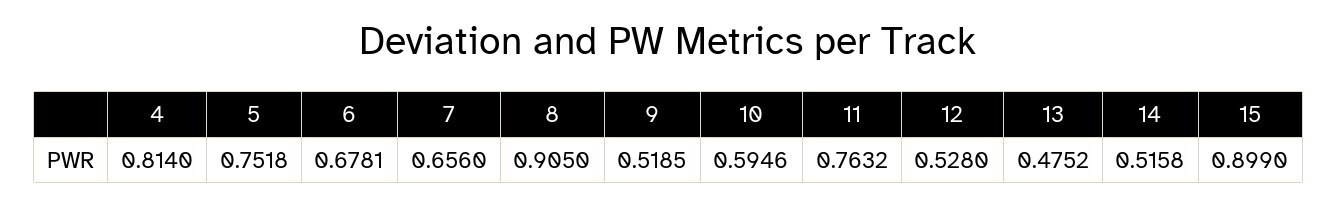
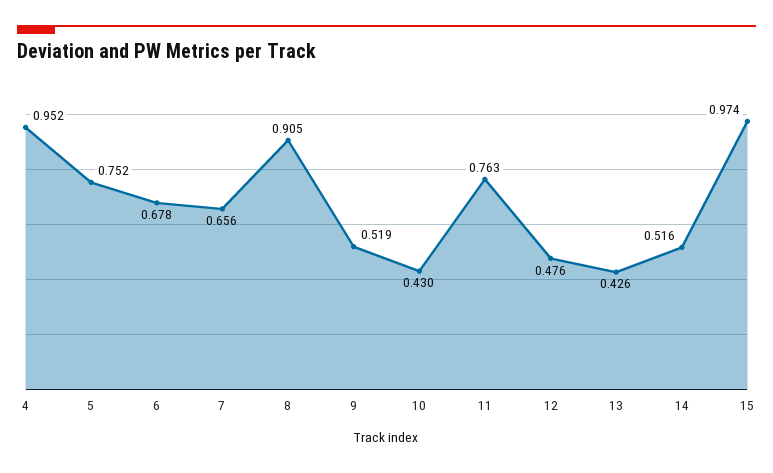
4: 0.814 -> 0.952
10: 0.5946 -> 0.43
12: 0.528 -> 0.476
13: 0.4752 -> 0.426
15: 0.899 -> 0.974

